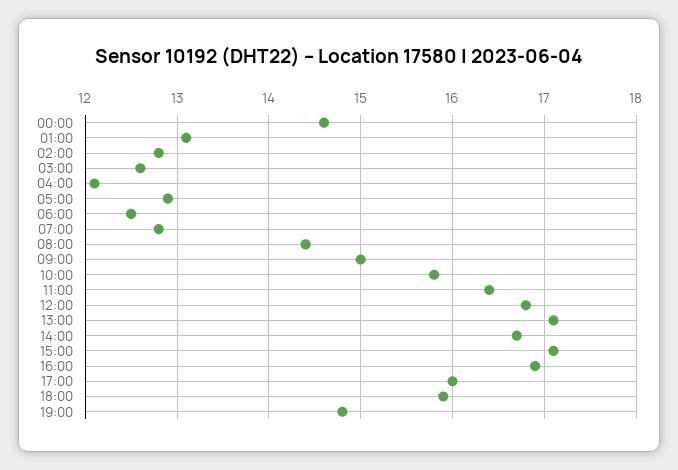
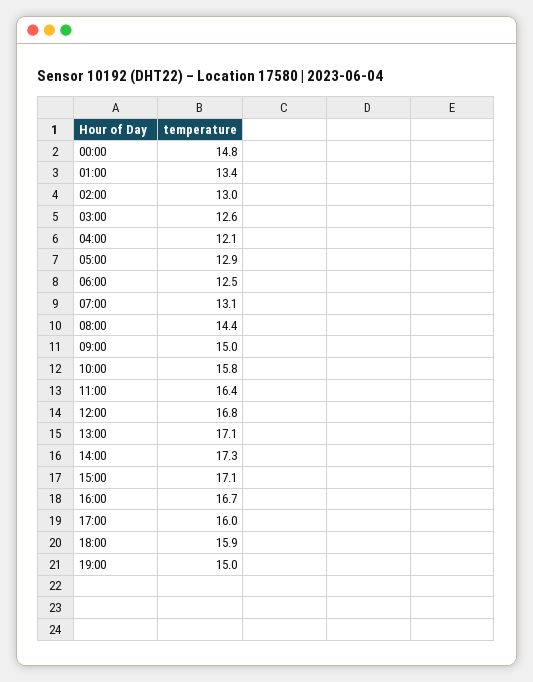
00:00: 14.6 -> 14.8
01:00: 13.1 -> 13.4
02:00: 12.8 -> 13
07:00: 12.8 -> 13.1
14:00: 16.7 -> 17.3
16:00: 16.9 -> 16.7
19:00: 14.8 -> 15

